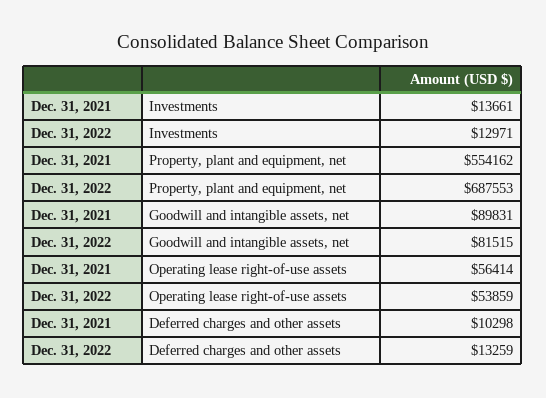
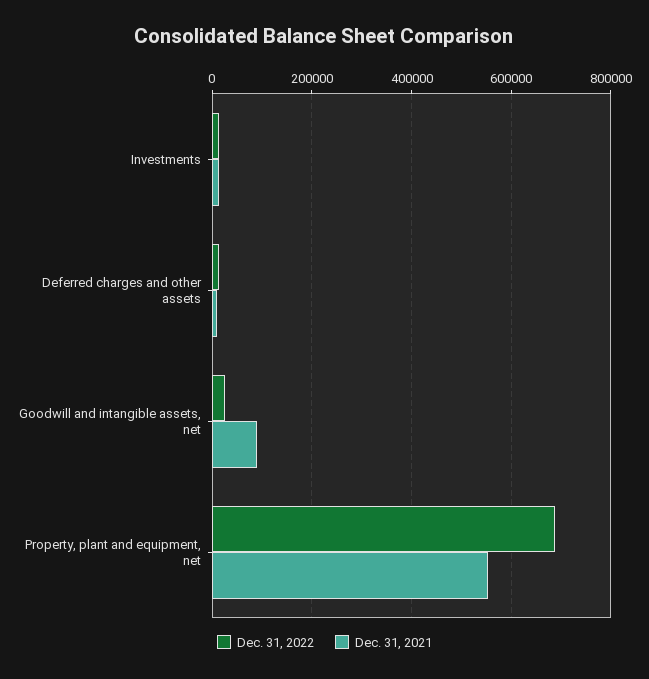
Dec. 31, 2022, Goodwill and intangible assets, net: 81515 -> 20000
Dec. 31, 2021, Operating lease right-of-use assets: 56414 -> none
Dec. 31, 2022, Operating lease right-of-use assets: 53859 -> none

